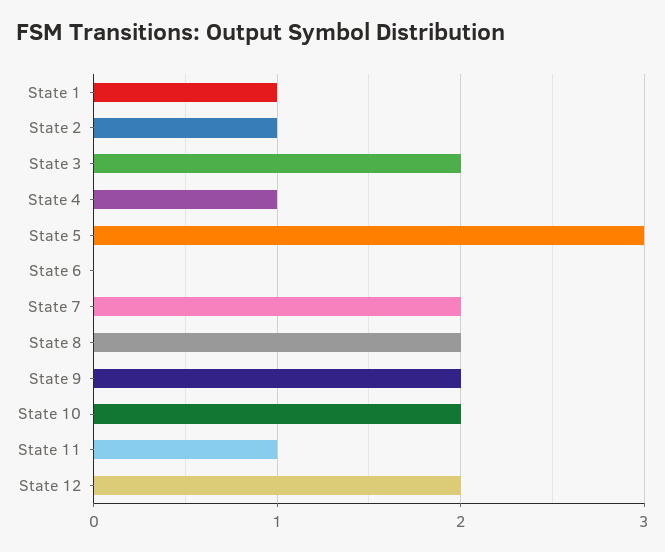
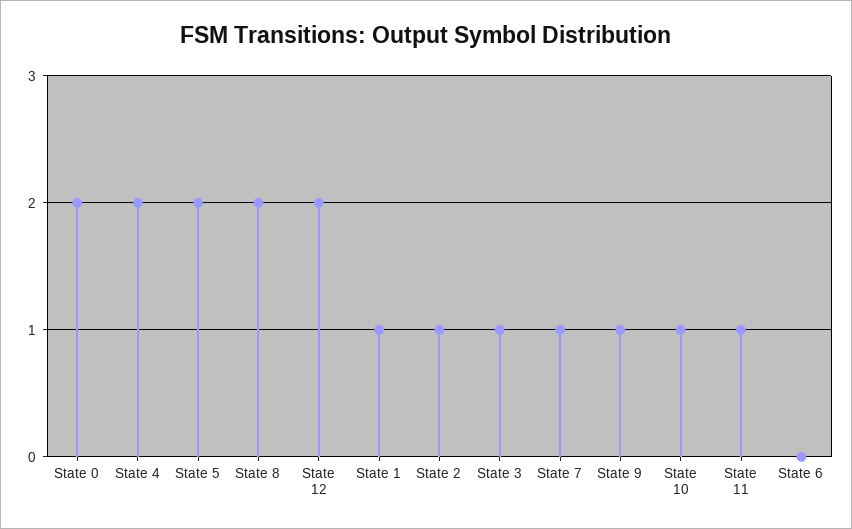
State 3: 2 -> 1
State 4: 1 -> 2
State 5: 3 -> 2
State 7: 2 -> 1
State 9: 2 -> 1
State 10: 2 -> 1
State 0: none -> 2

